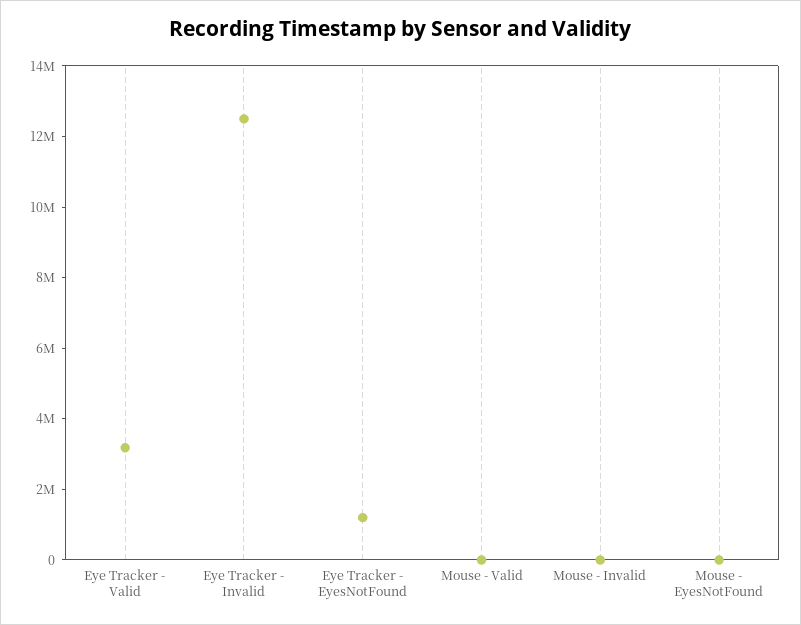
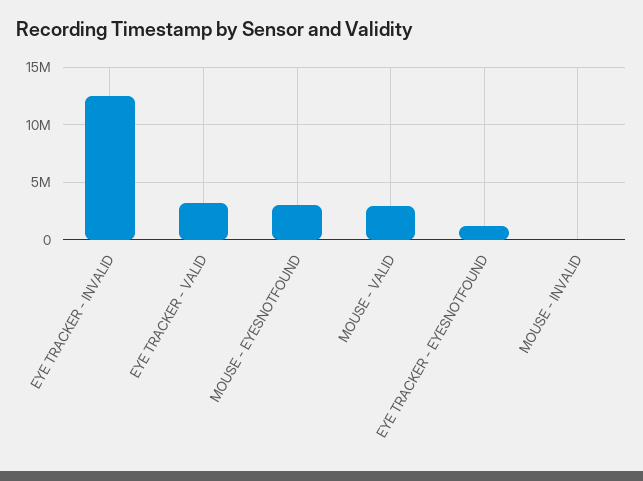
Mouse - Valid: 0 -> 3000000
Mouse - EyesNotFound: 0 -> 3000000

